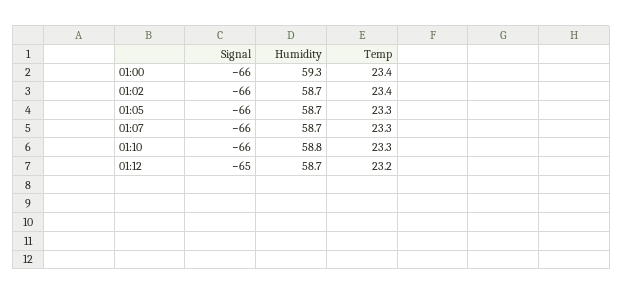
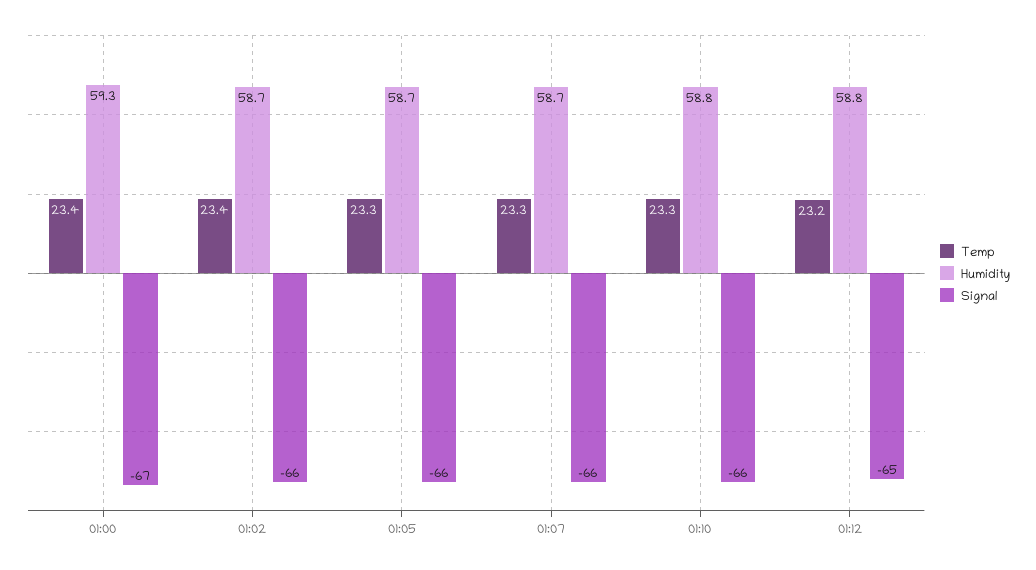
Signal, 01:00: -66 -> -67
Humidity, 01:12: 58.7 -> 58.8

